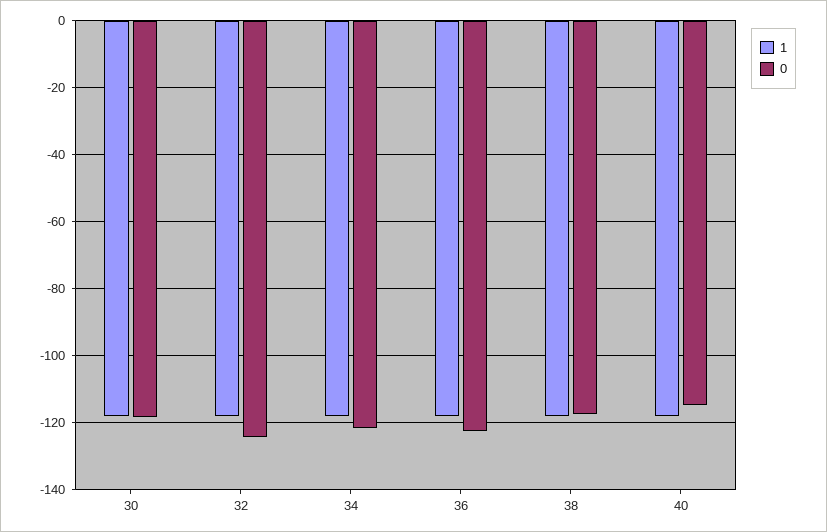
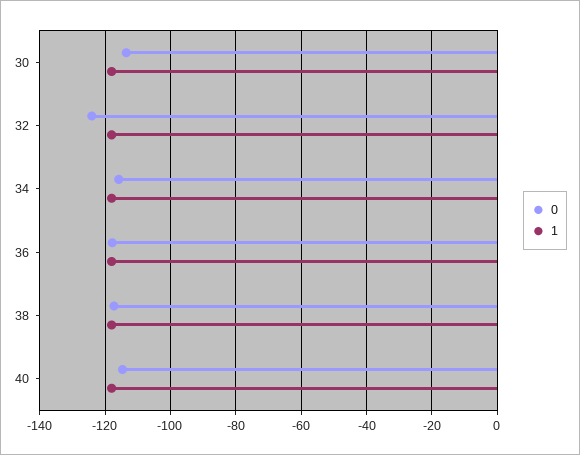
0, 30: -118 -> -114
0, 34: -122 -> -116
0, 36: -122 -> -118

